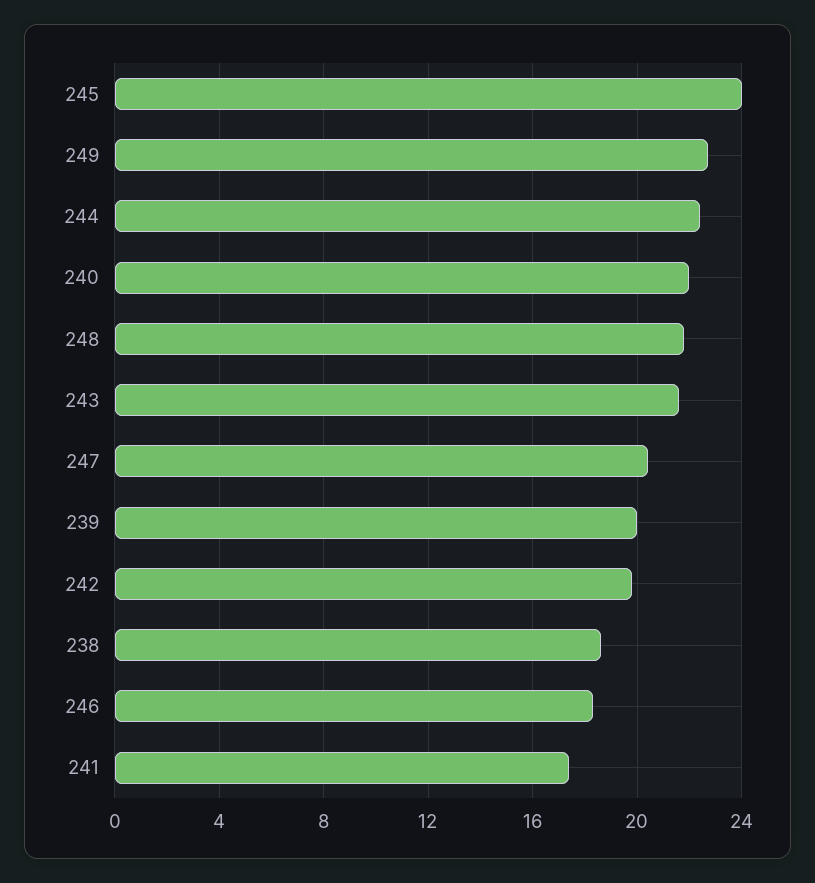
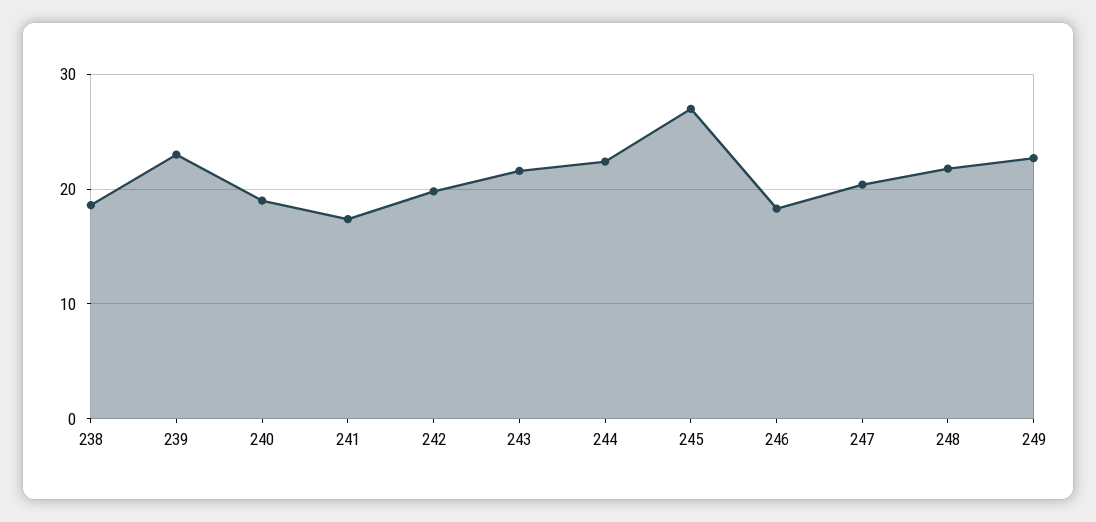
245: 24 -> 27
240: 22 -> 19
239: 20 -> 23

